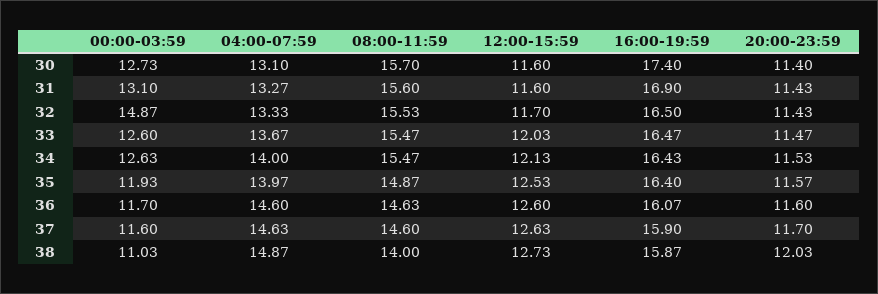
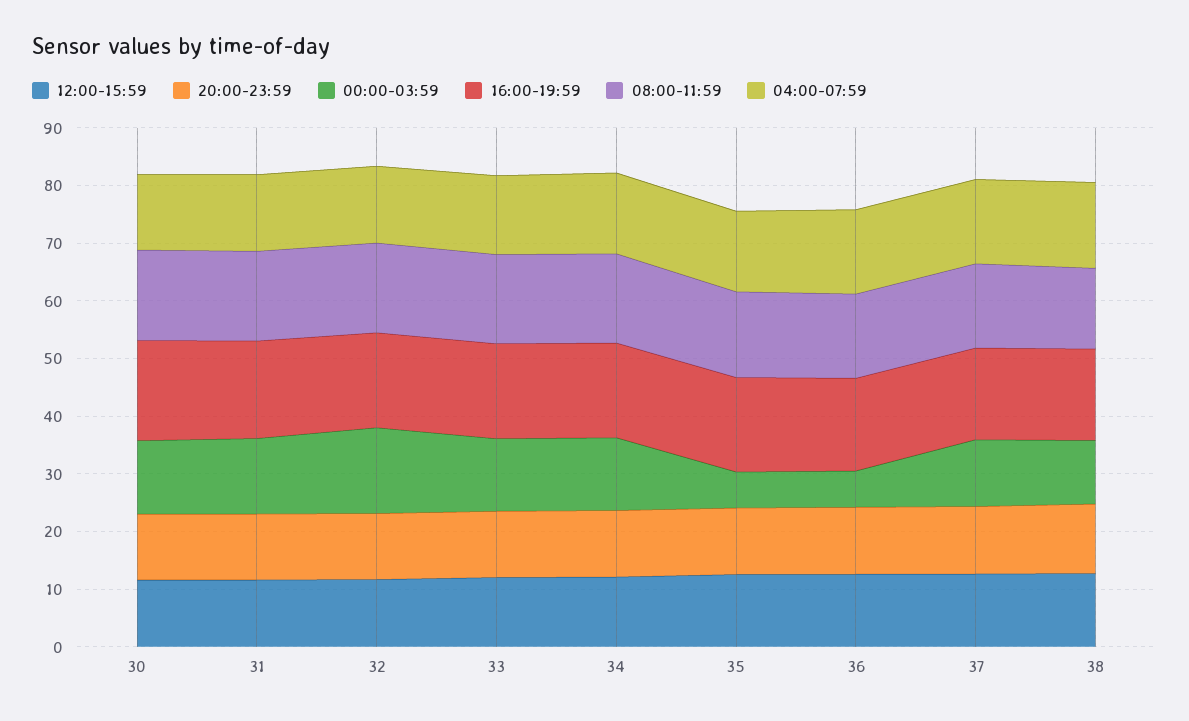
00:00-03:59, 35: 11.93 -> 6
00:00-03:59, 36: 11.7 -> 6

